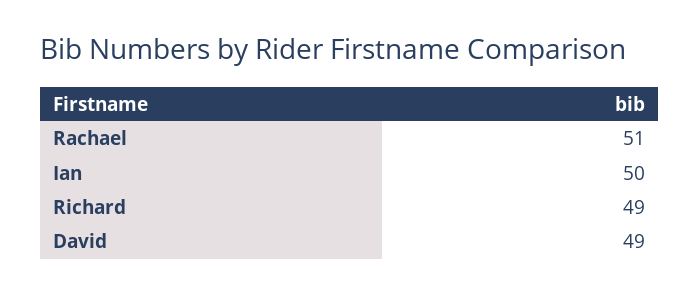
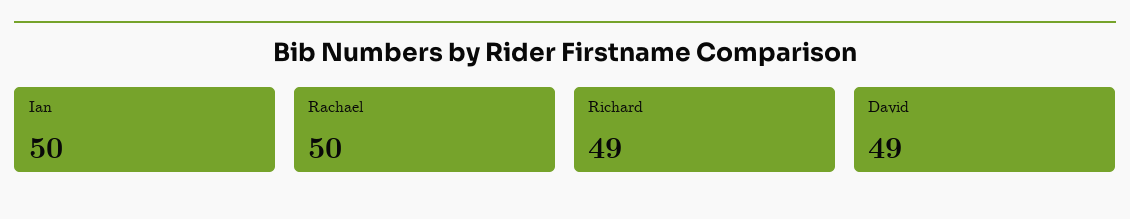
Rachael: 51 -> 50

